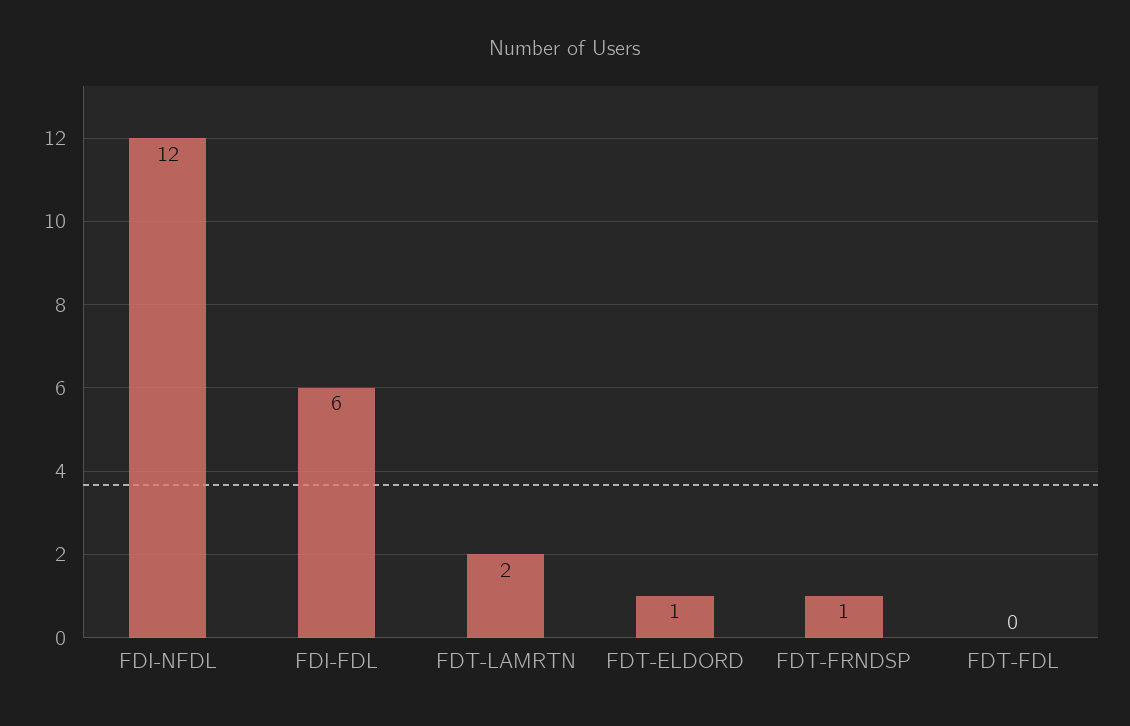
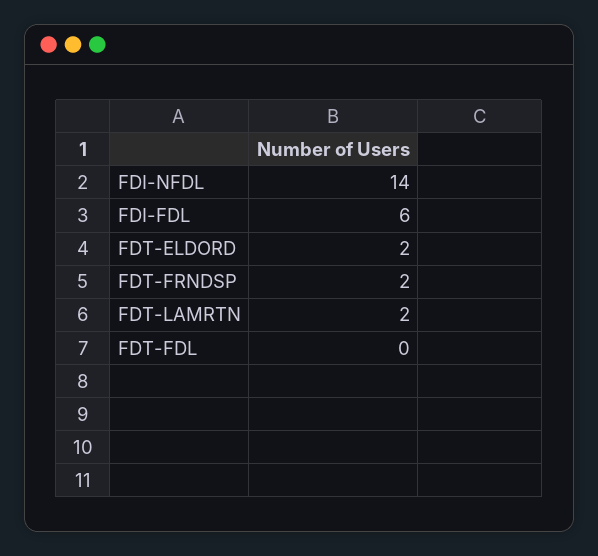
FDI-NFDL: 12 -> 14
FDT-ELDORD: 1 -> 2
FDT-FRNDSP: 1 -> 2

